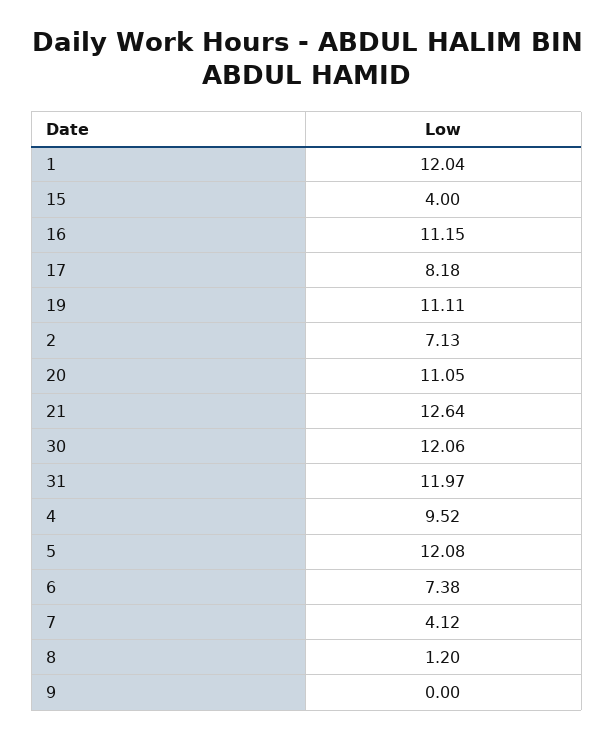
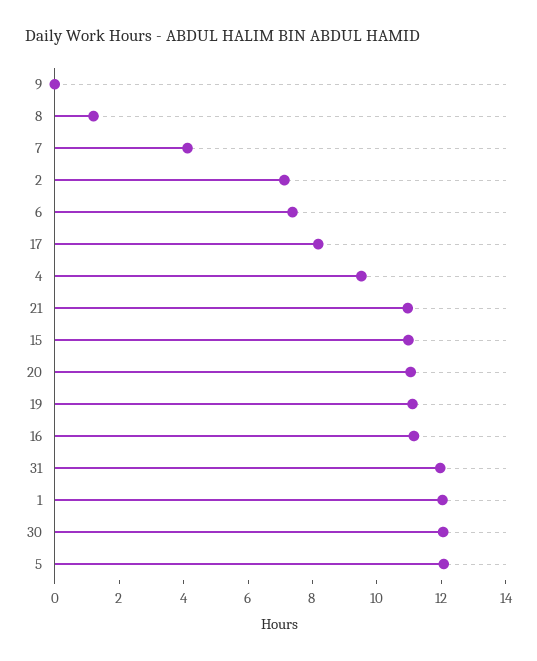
15: 4 -> 11
21: 12.64 -> 11

